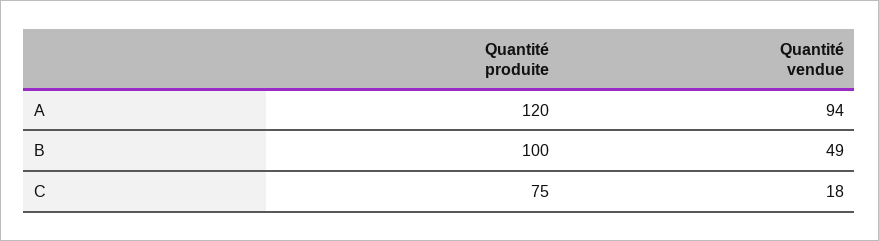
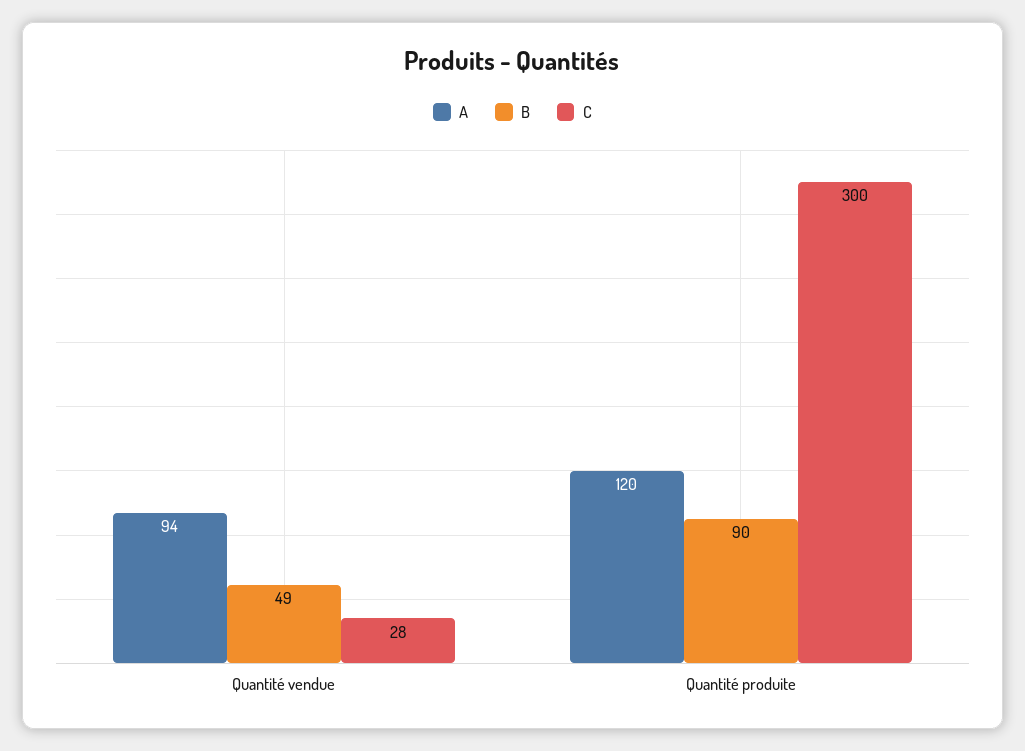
B, Quantité produite: 100 -> 90
C, Quantité produite: 75 -> 300
C, Quantité vendue: 18 -> 28

